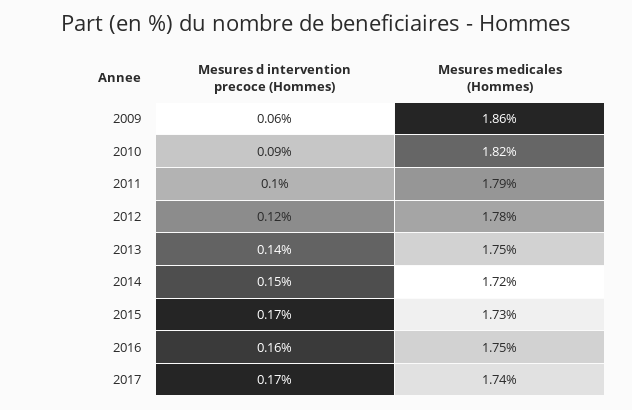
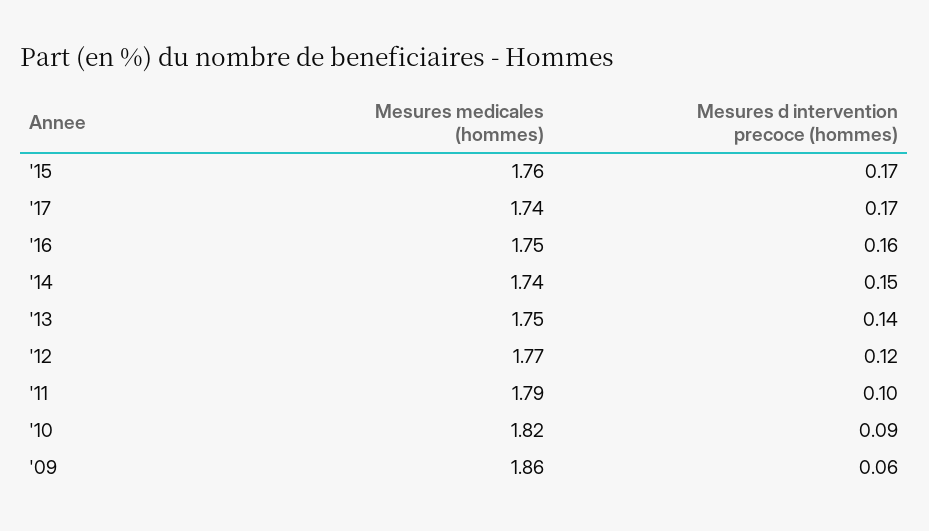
Mesures medicales (Hommes), 2012: 1.78 -> 1.77
Mesures medicales (Hommes), 2014: 1.72 -> 1.74
Mesures medicales (Hommes), 2015: 1.73 -> 1.76

